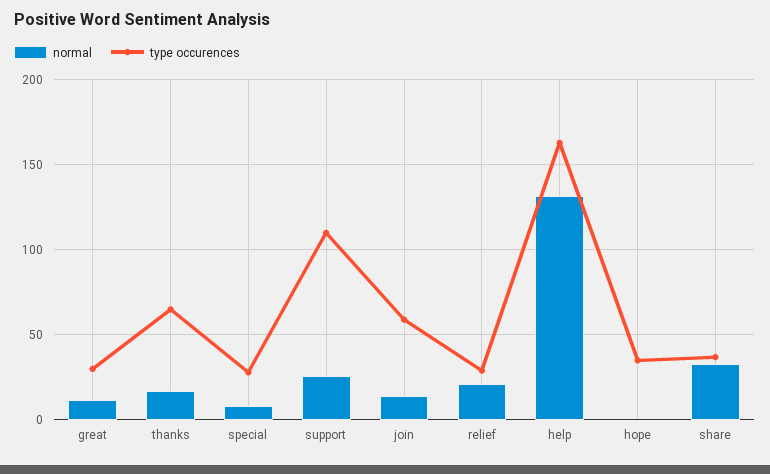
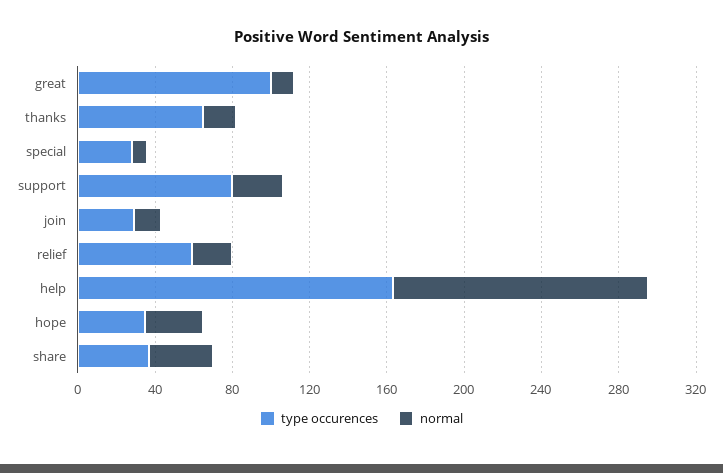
type occurences, great: 30 -> 100
type occurences, support: 110 -> 80
type occurences, join: 60 -> 30
type occurences, relief: 30 -> 60
normal, hope: 0 -> 30

